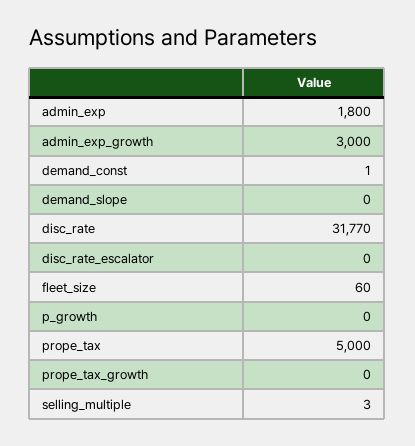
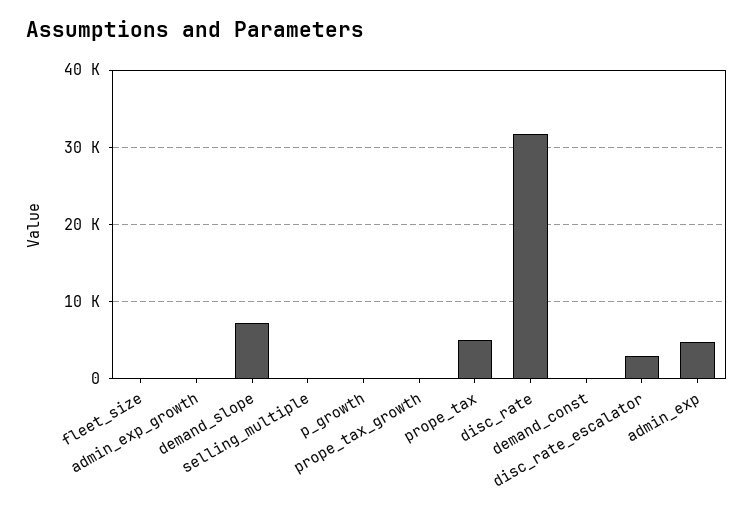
admin_exp: 1800 -> 5000
admin_exp_growth: 3000 -> 0
demand_slope: 0 -> 7000
disc_rate_escalator: 0 -> 3000

